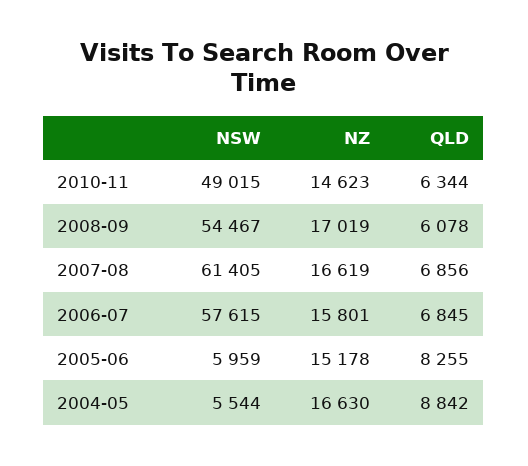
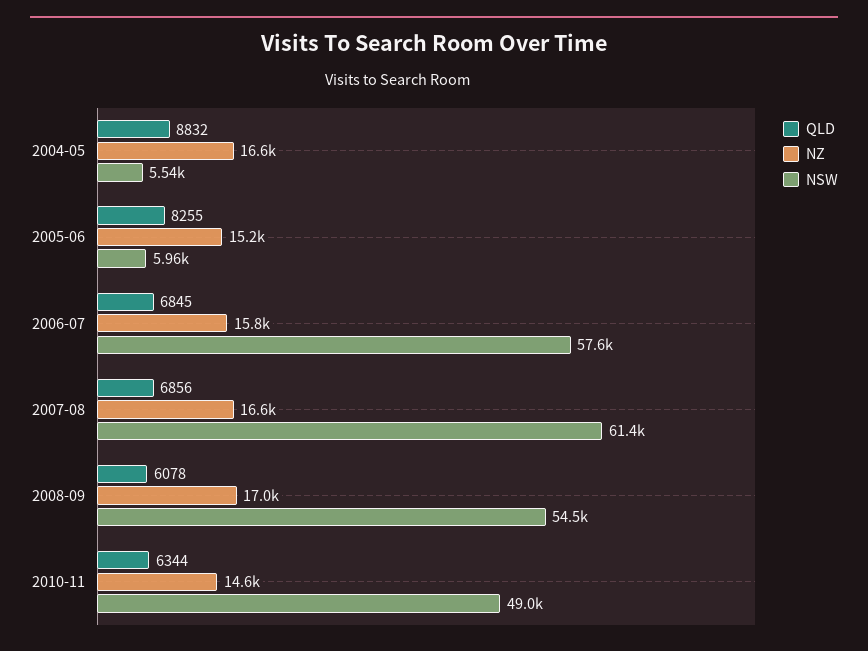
QLD, 2004-05: 8842 -> 8832

